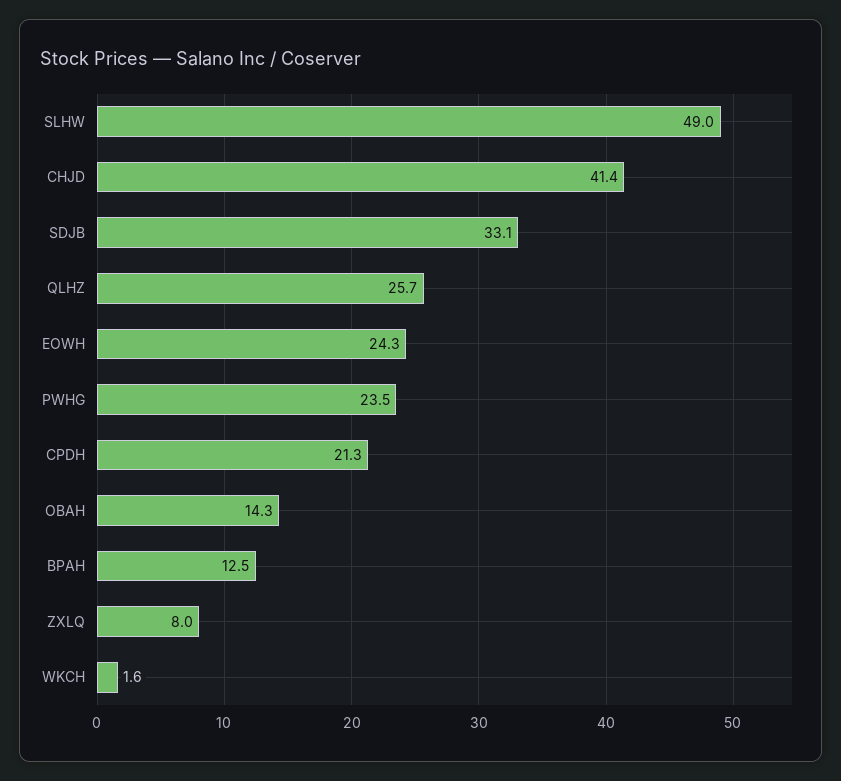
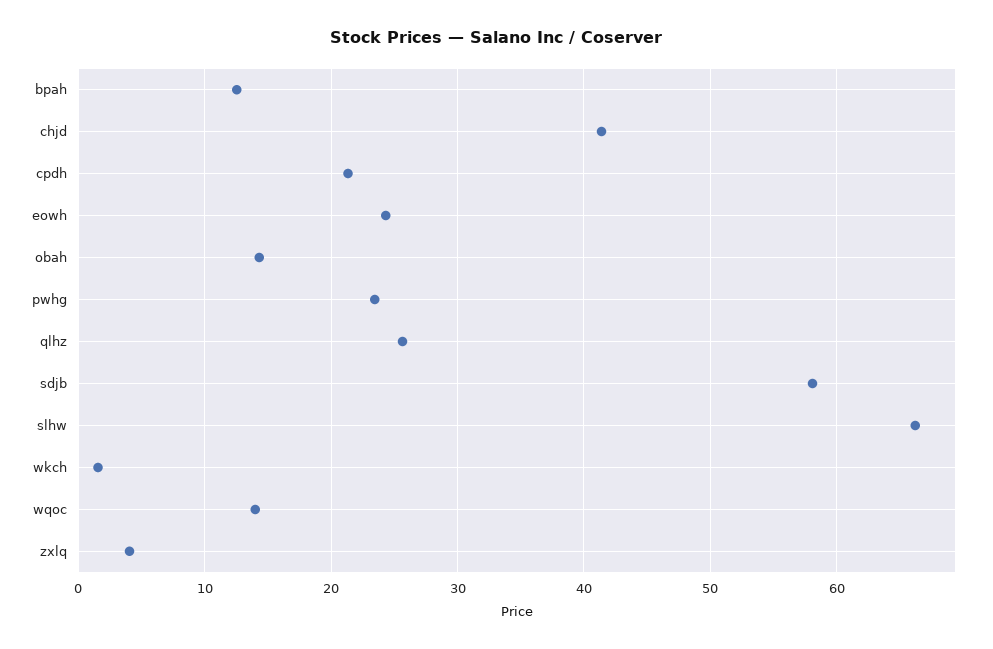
SLHW: 49 -> 66
SDJB: 33.1 -> 58
ZXLQ: 8 -> 4
wqoc: none -> 14

